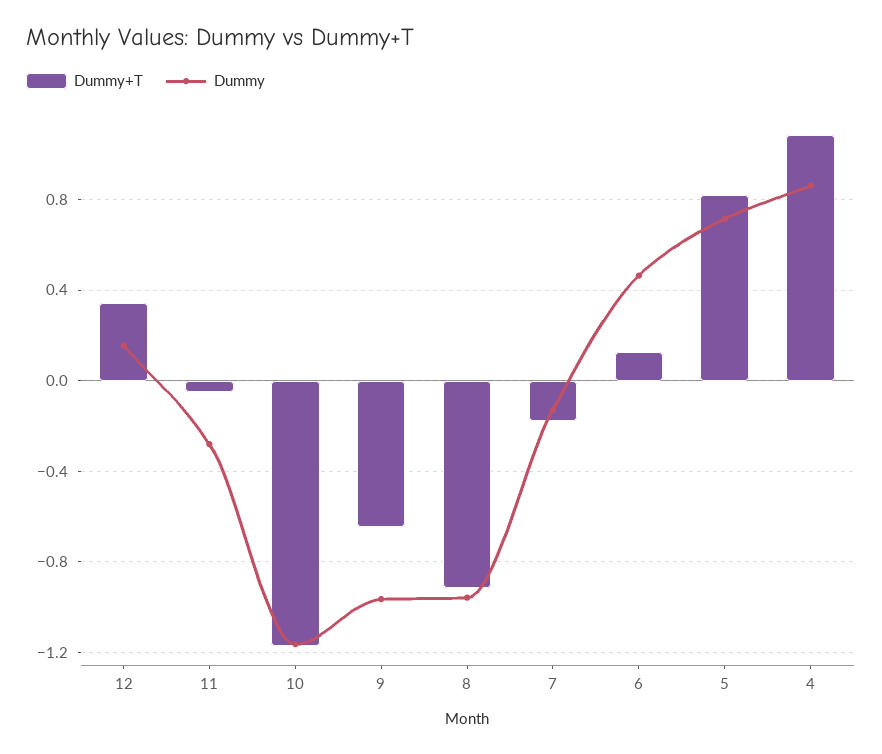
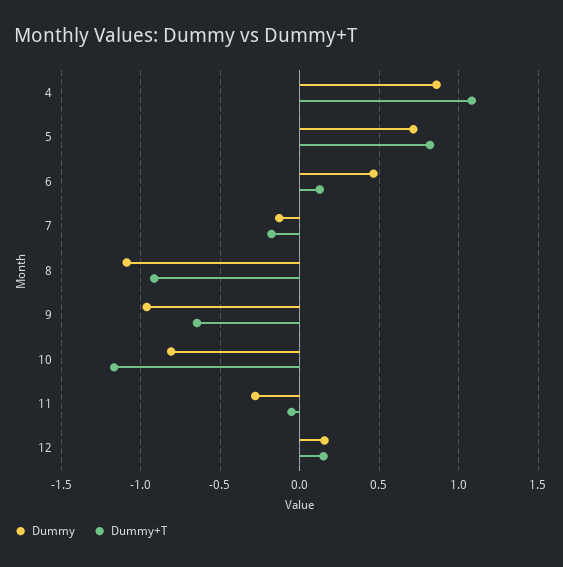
Dummy+T, 12: 0.35 -> 0.15
Dummy, 10: -1.15 -> -0.8
Dummy, 8: -0.95 -> -1.1

